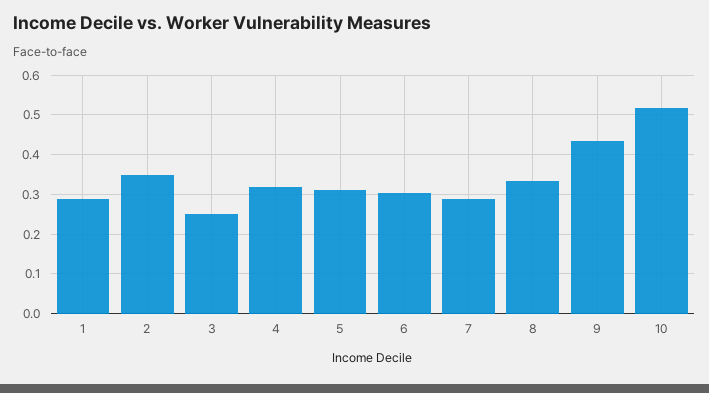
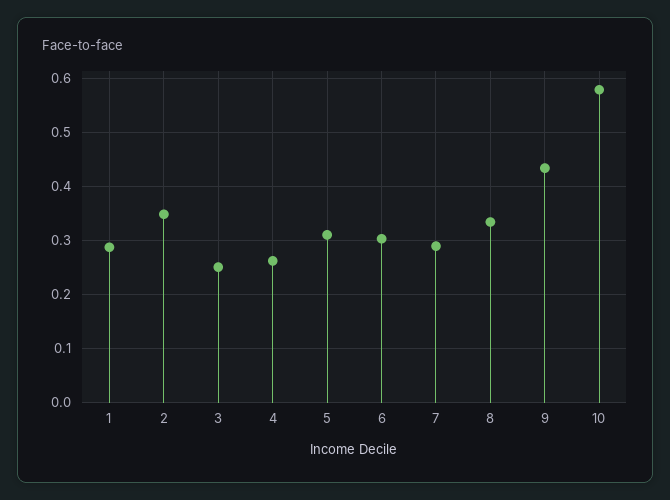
4: 0.32 -> 0.26
10: 0.52 -> 0.58

